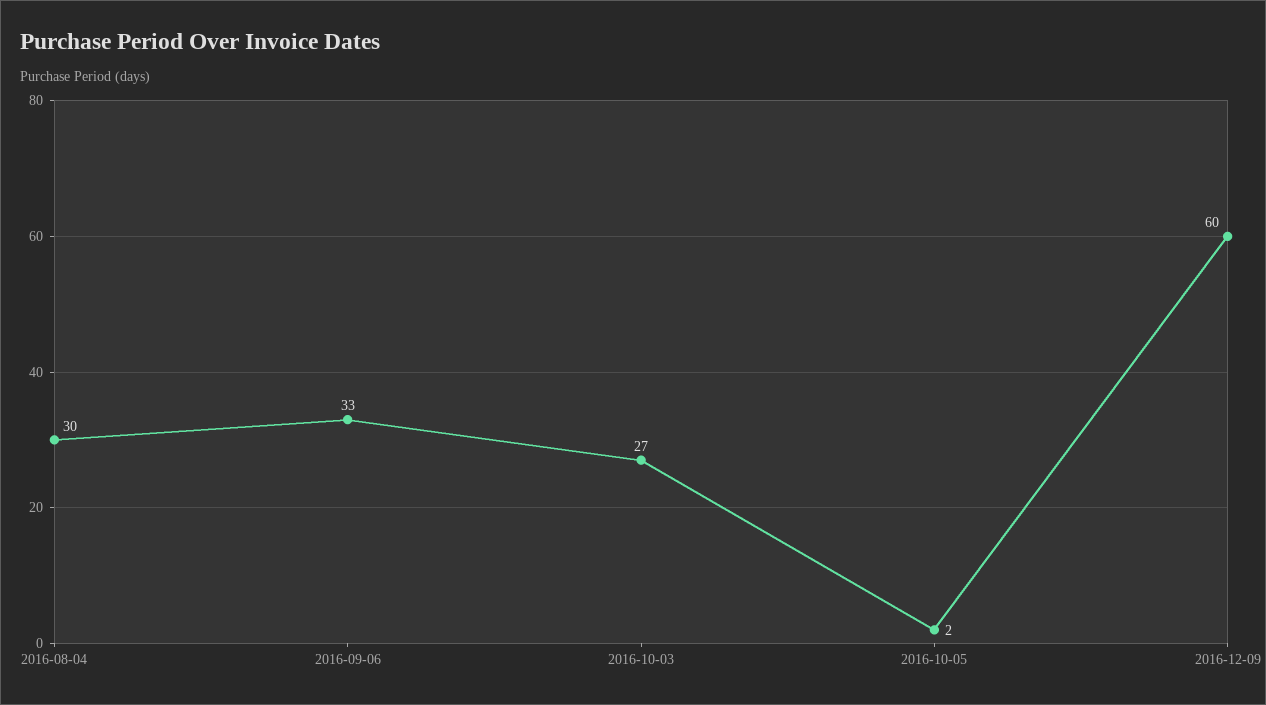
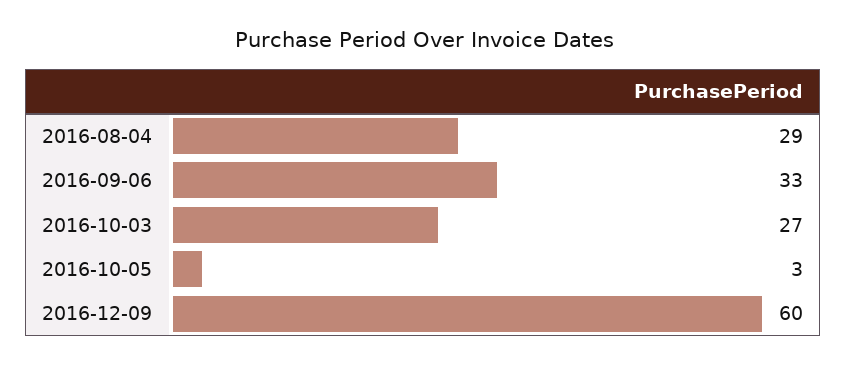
2016-08-04: 30 -> 29
2016-10-05: 2 -> 3

